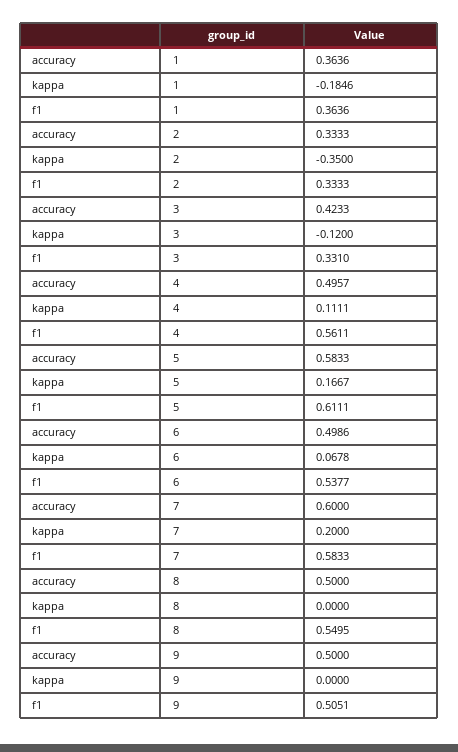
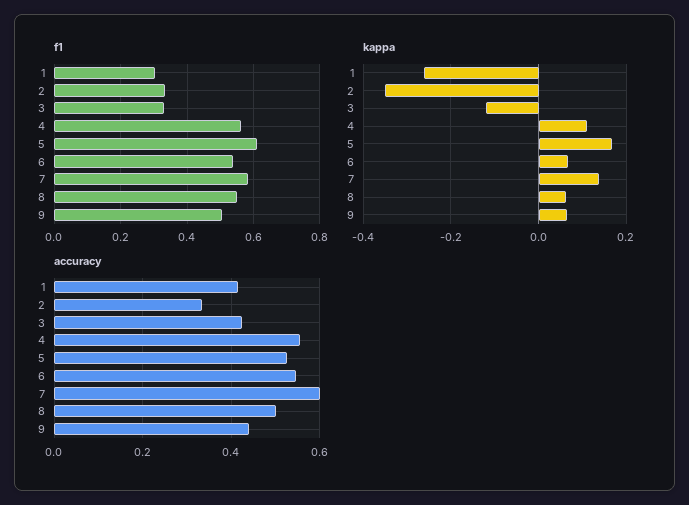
accuracy, 1: 0.3636 -> 0.42
kappa, 1: -0.1846 -> -0.26
f1, 1: 0.3636 -> 0.3
accuracy, 4: 0.4957 -> 0.56
accuracy, 5: 0.5833 -> 0.52
accuracy, 6: 0.4986 -> 0.54
kappa, 7: 0.2 -> 0.14
kappa, 8: 0 -> 0.06
accuracy, 9: 0.5 -> 0.44
kappa, 9: 0 -> 0.06

